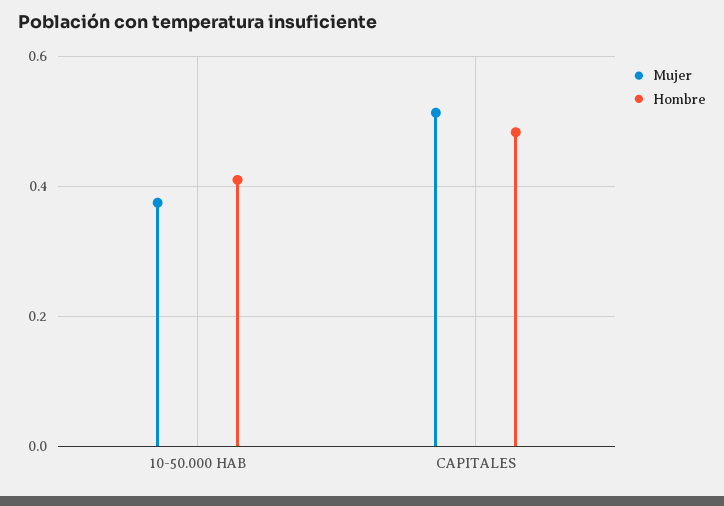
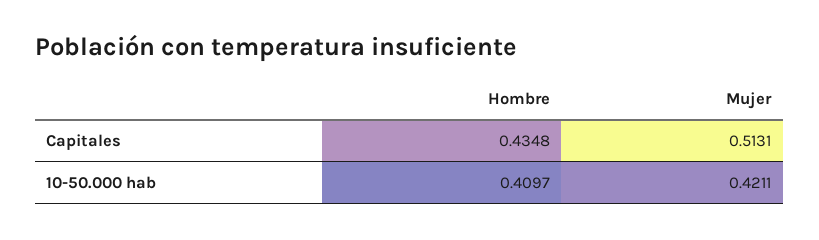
Mujer, 10-50.000 HAB: 0.38 -> 0.4211
Hombre, CAPITALES: 0.48 -> 0.4348

